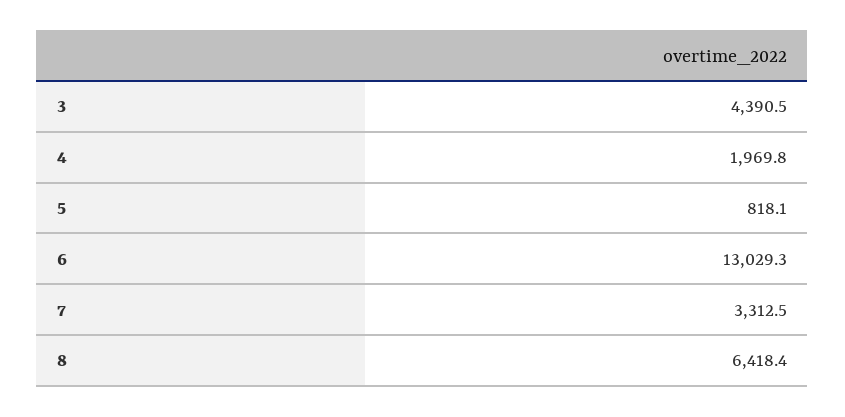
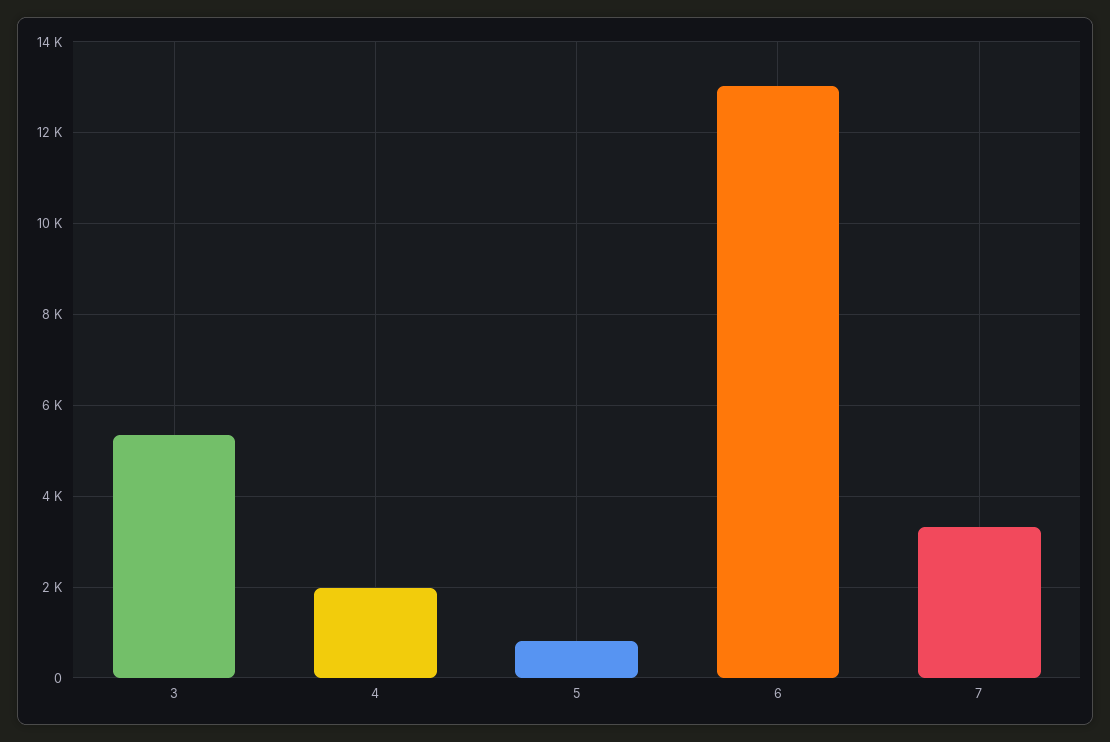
3: 4390.5 -> 5400
8: 6418.4 -> none

